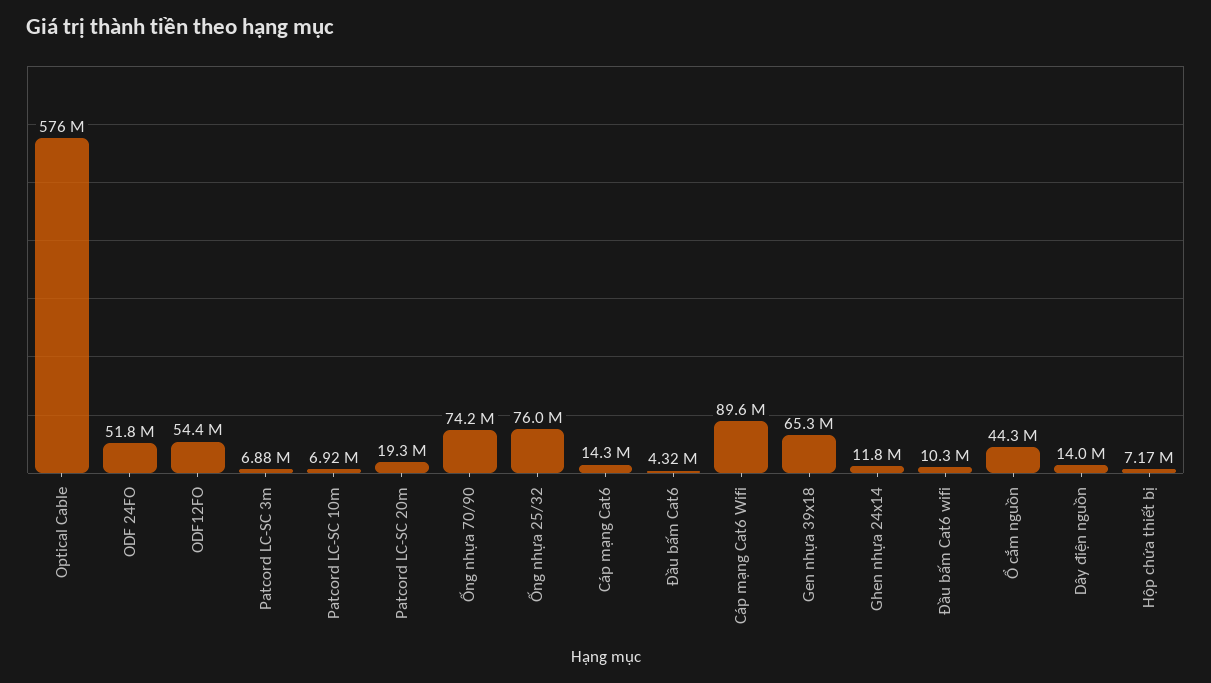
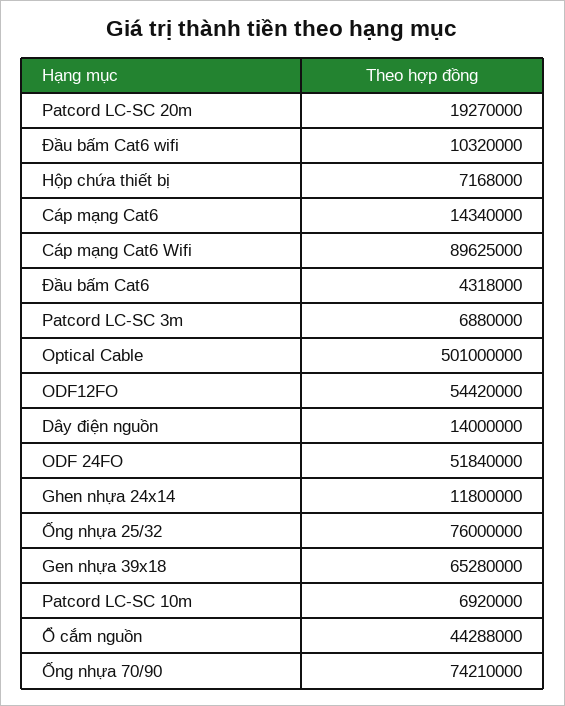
Optical Cable: 576000000 -> 501000000

